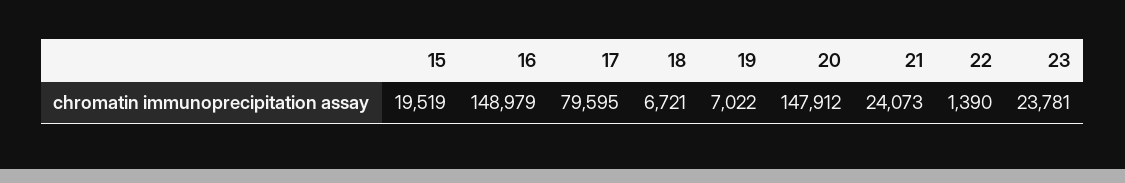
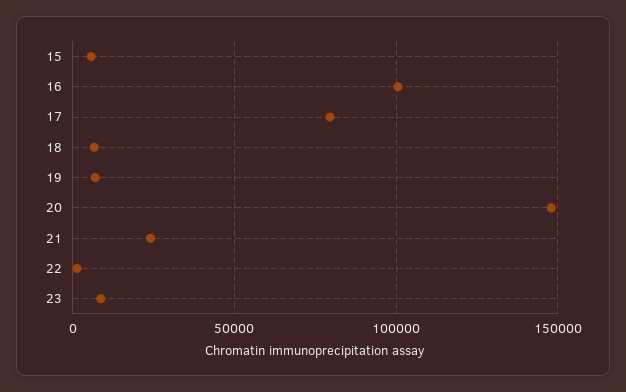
15: 19519 -> 5000
16: 148979 -> 100000
23: 23781 -> 10000

